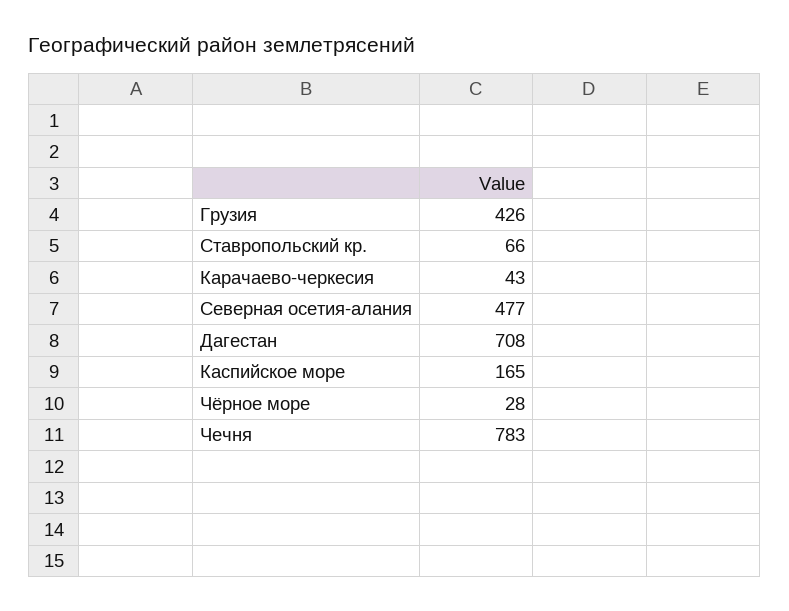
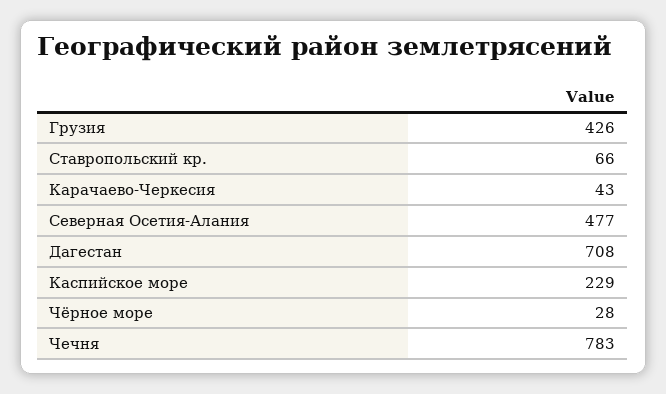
Каспийское море: 165 -> 229

